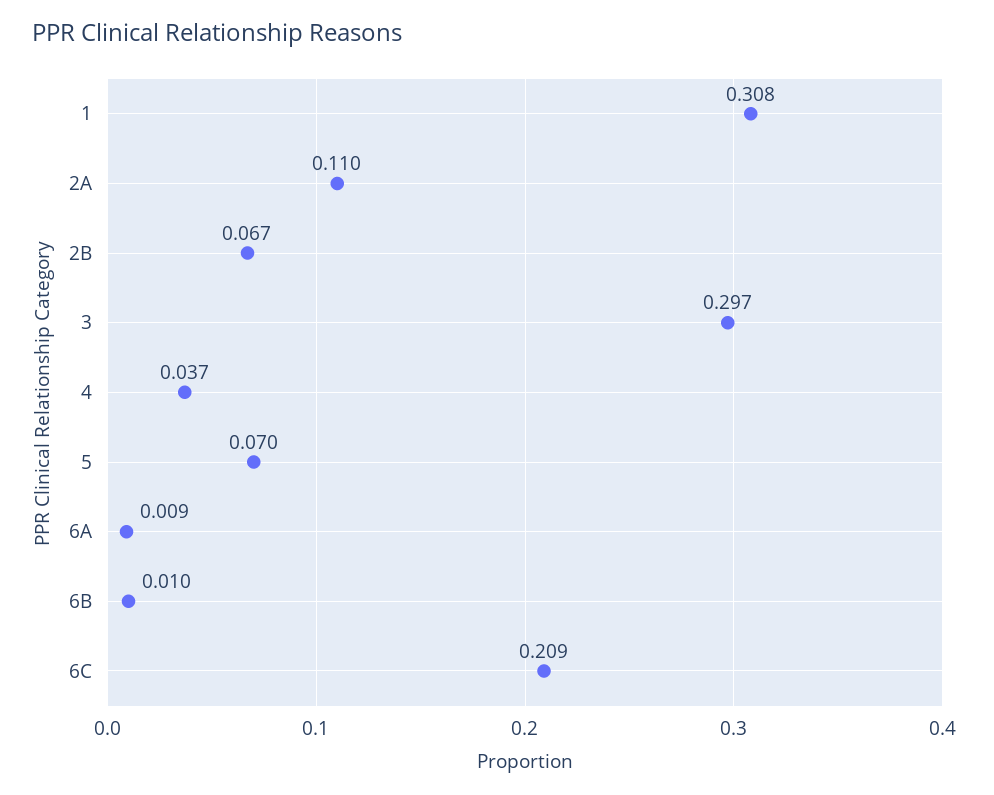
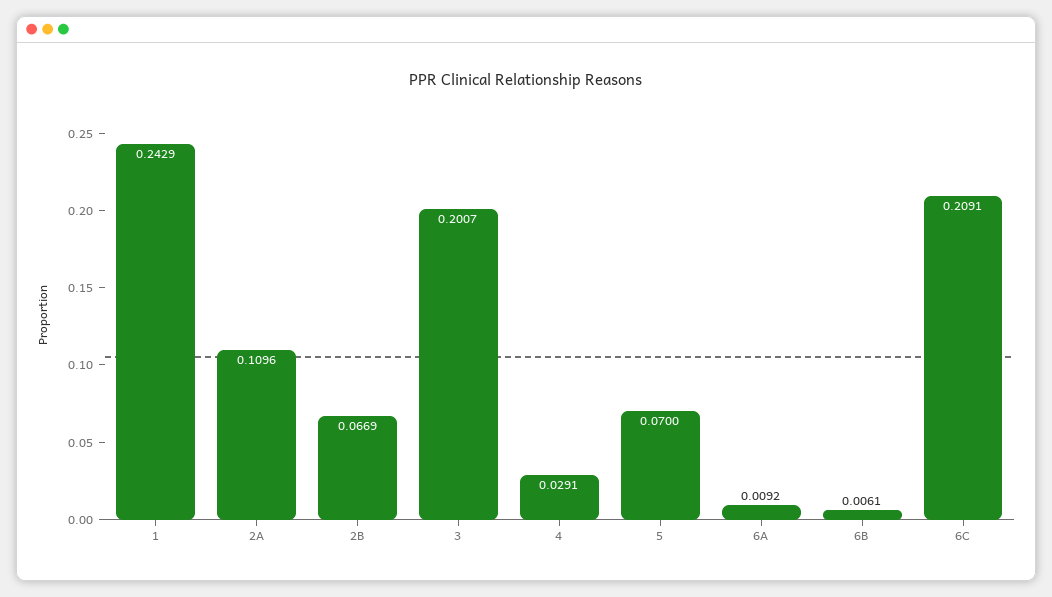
1: 0.308 -> 0.2429
3: 0.297 -> 0.2007
4: 0.037 -> 0.0291
6B: 0.01 -> 0.0061

